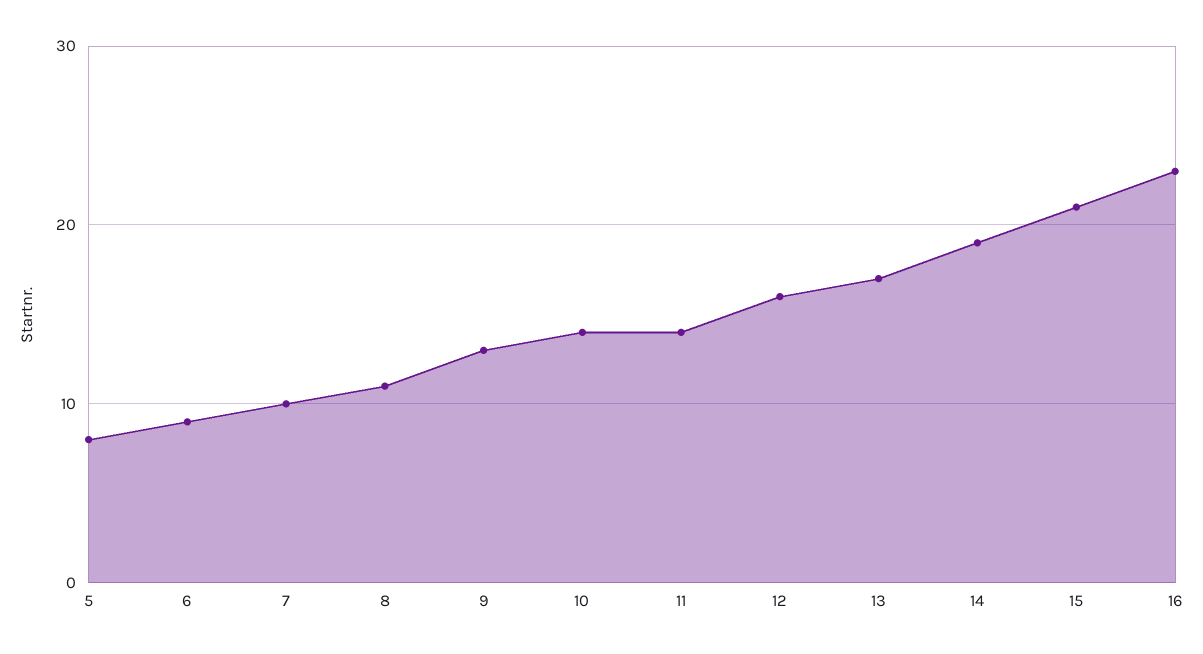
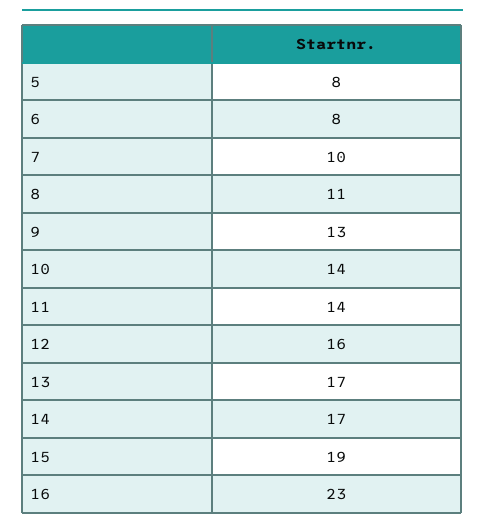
6: 9 -> 8
14: 19 -> 17
15: 21 -> 19

